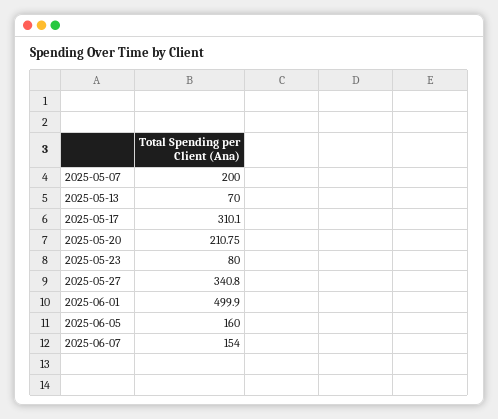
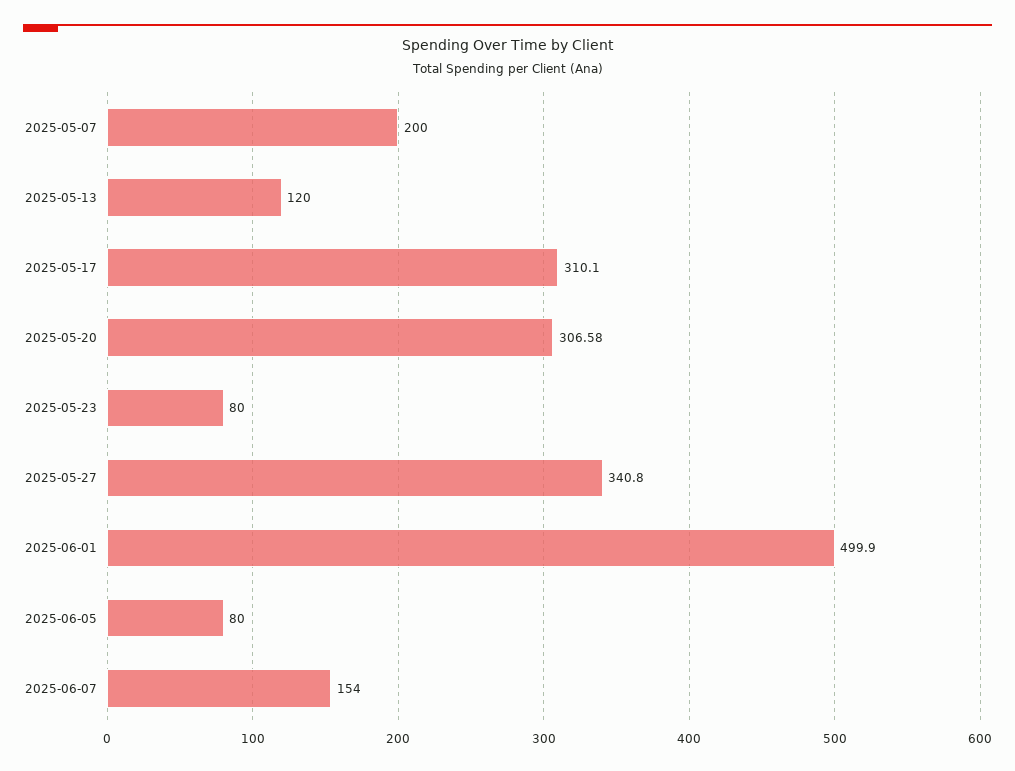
2025-05-13: 70 -> 120
2025-05-20: 210.75 -> 306.58
2025-06-05: 160 -> 80

